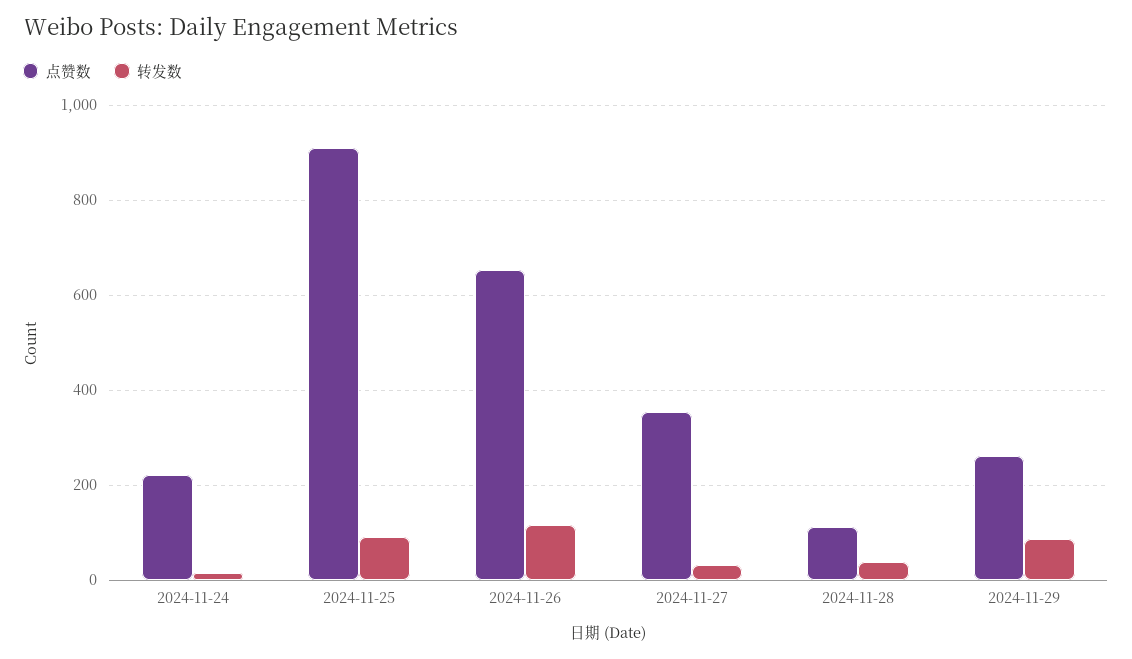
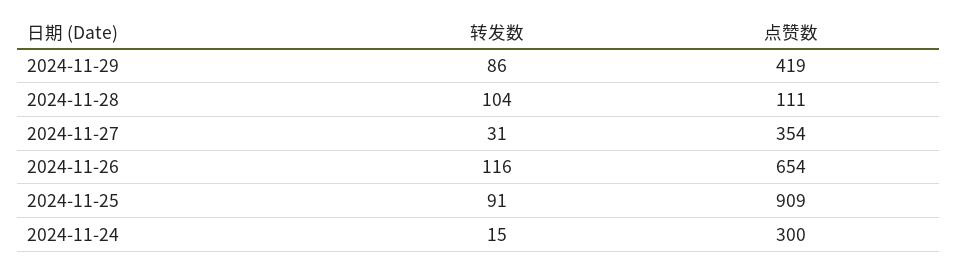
点赞数, 2024-11-24: 220 -> 300
转发数, 2024-11-28: 40 -> 104
点赞数, 2024-11-29: 260 -> 419

